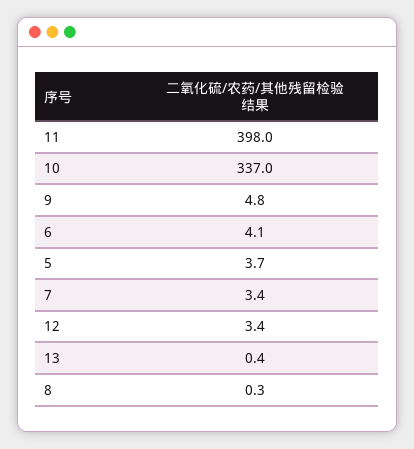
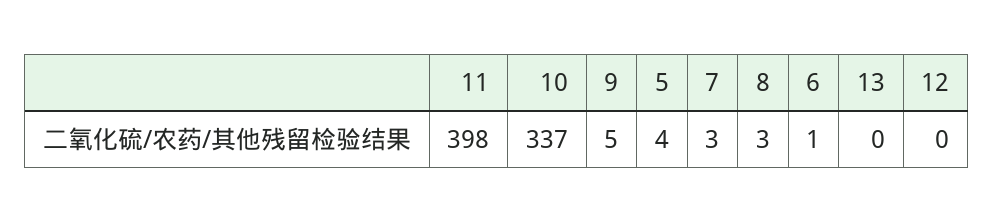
6: 4.1 -> 1
12: 3.4 -> 0
8: 0.3 -> 3

